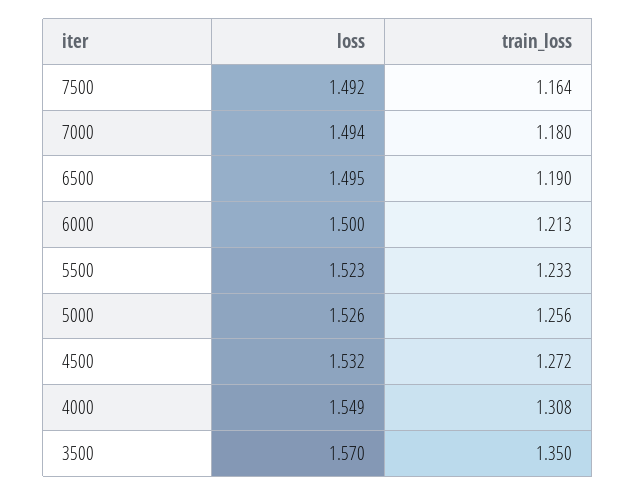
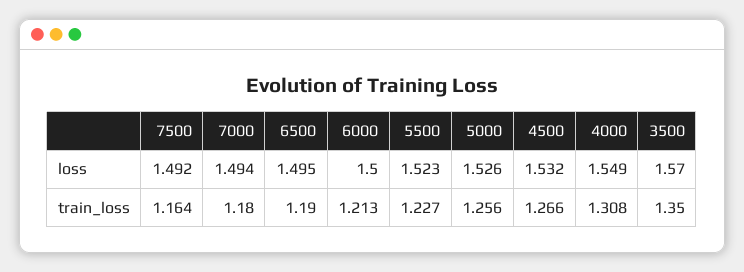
train_loss, 5500: 1.233 -> 1.227
train_loss, 4500: 1.272 -> 1.266

